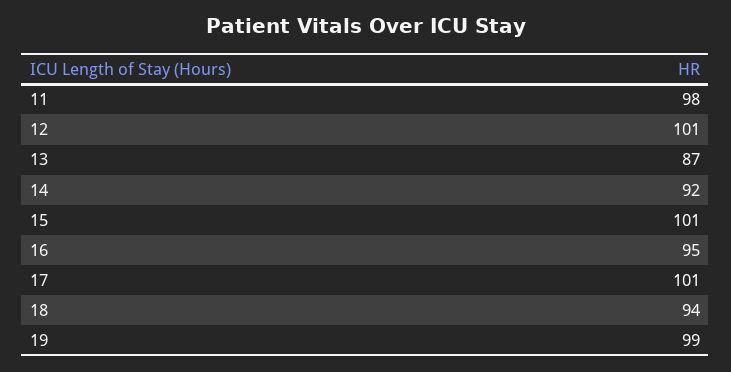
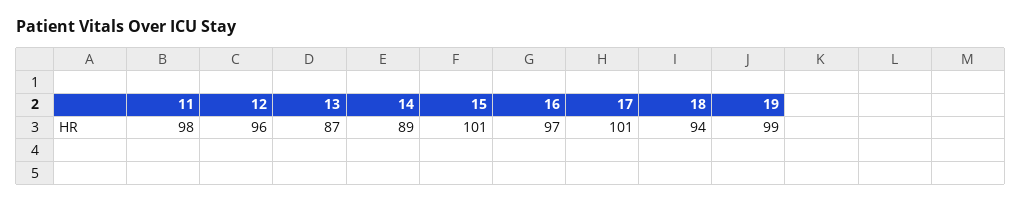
12: 101 -> 96
14: 92 -> 89
16: 95 -> 97

